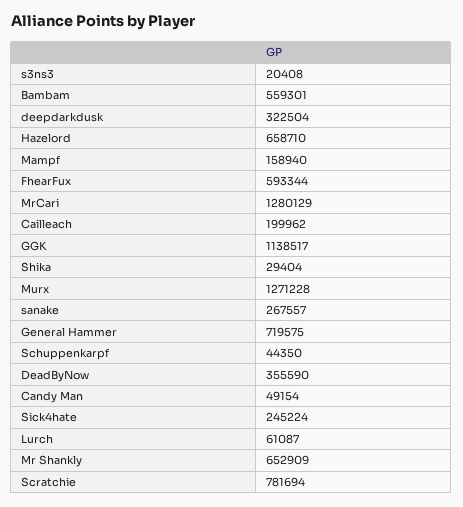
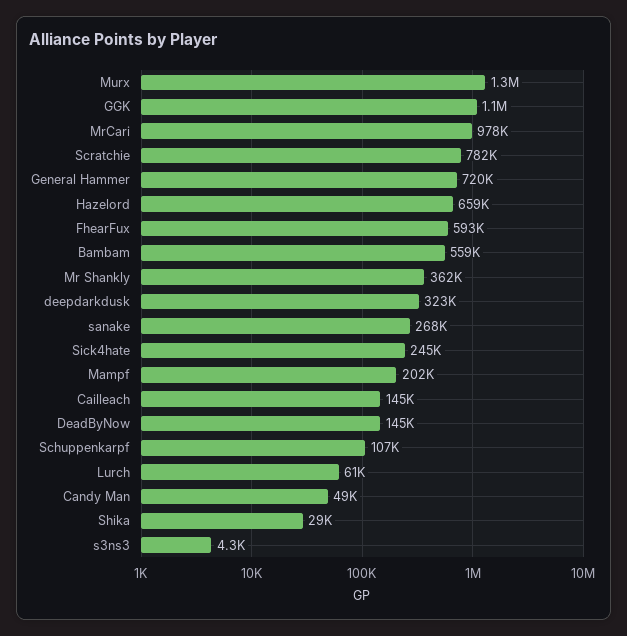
s3ns3: 20408 -> 4300
Mampf: 158940 -> 202000
MrCari: 1280129 -> 978000
Cailleach: 199962 -> 145000
Schuppenkarpf: 44350 -> 107000
DeadByNow: 355590 -> 145000
Mr Shankly: 652909 -> 362000

